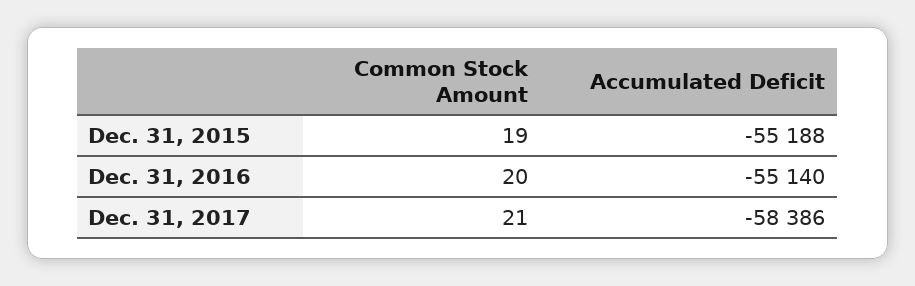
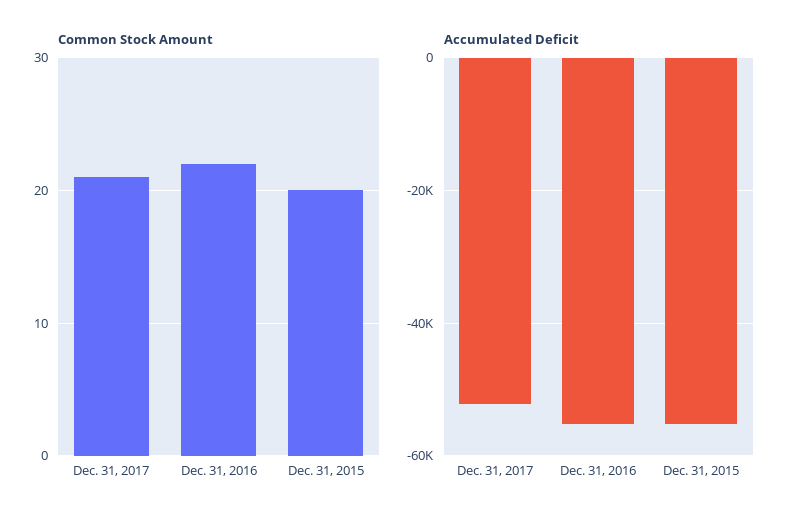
Common Stock Amount, Dec. 31, 2015: 19 -> 20
Common Stock Amount, Dec. 31, 2016: 20 -> 22
Accumulated Deficit, Dec. 31, 2017: -58386 -> -52000

